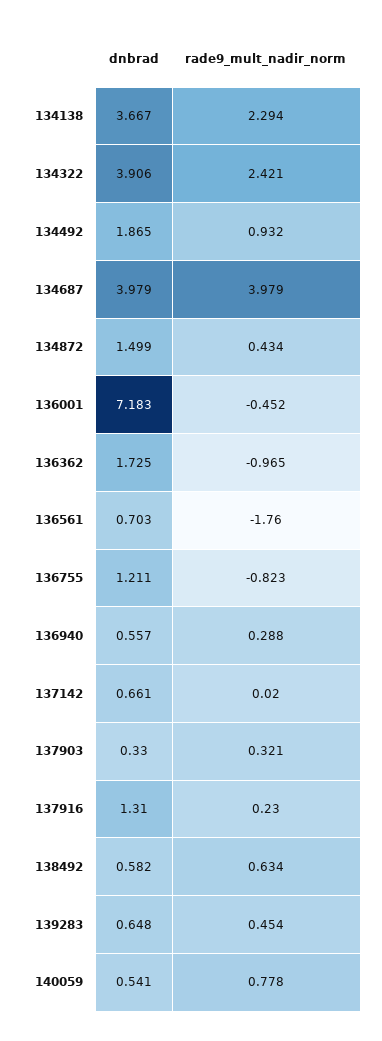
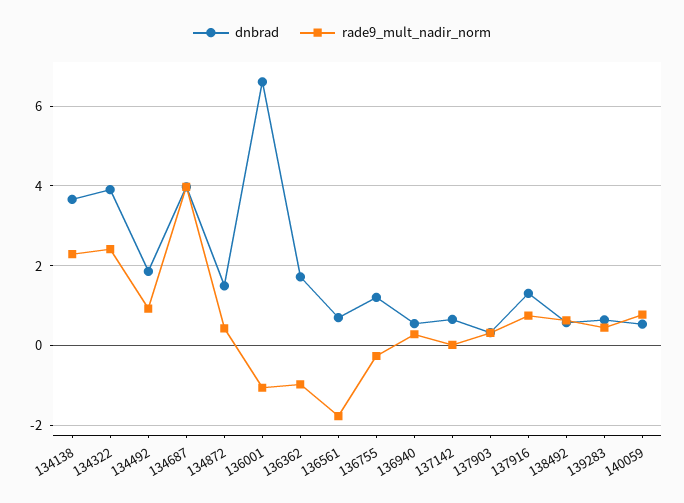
dnbrad, 136001: 7.183 -> 6.6
rade9_mult_nadir_norm, 136001: -0.452 -> -1
rade9_mult_nadir_norm, 136755: -0.823 -> -0.2
rade9_mult_nadir_norm, 137916: 0.23 -> 0.8

